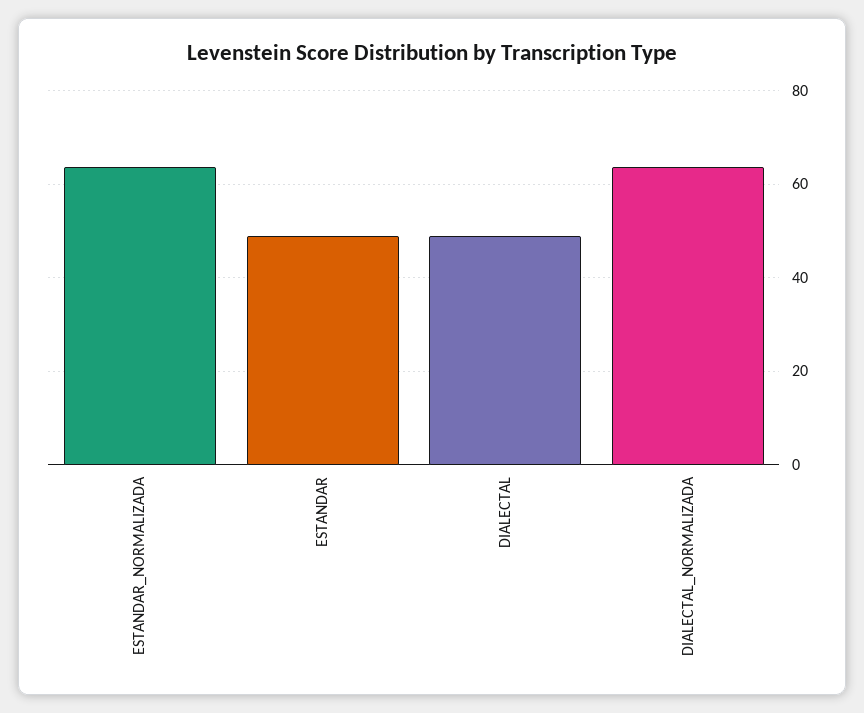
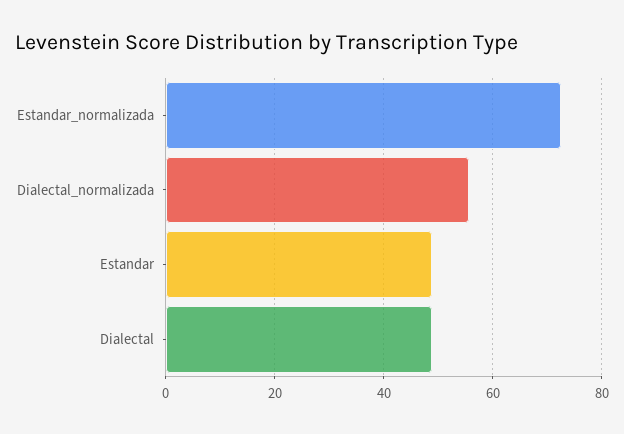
ESTANDAR_NORMALIZADA: 64 -> 72
DIALECTAL_NORMALIZADA: 64 -> 56

